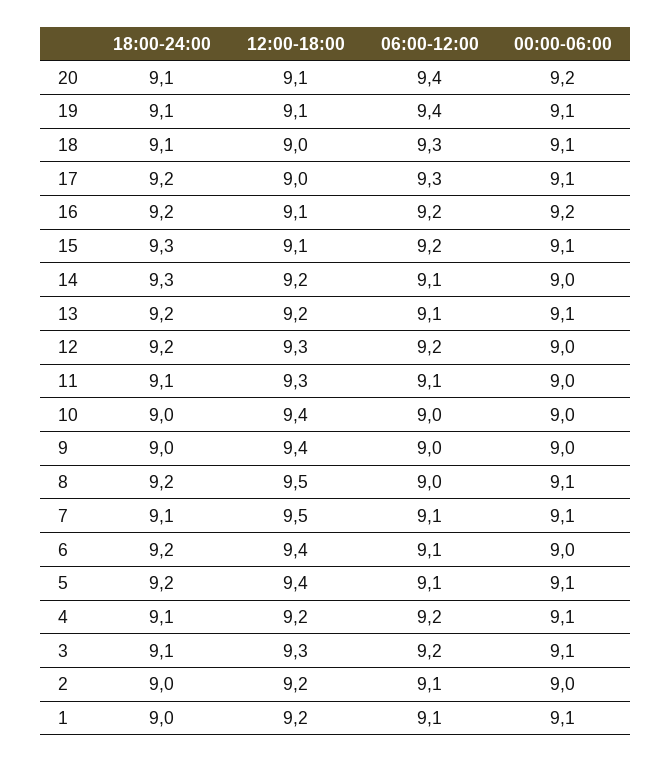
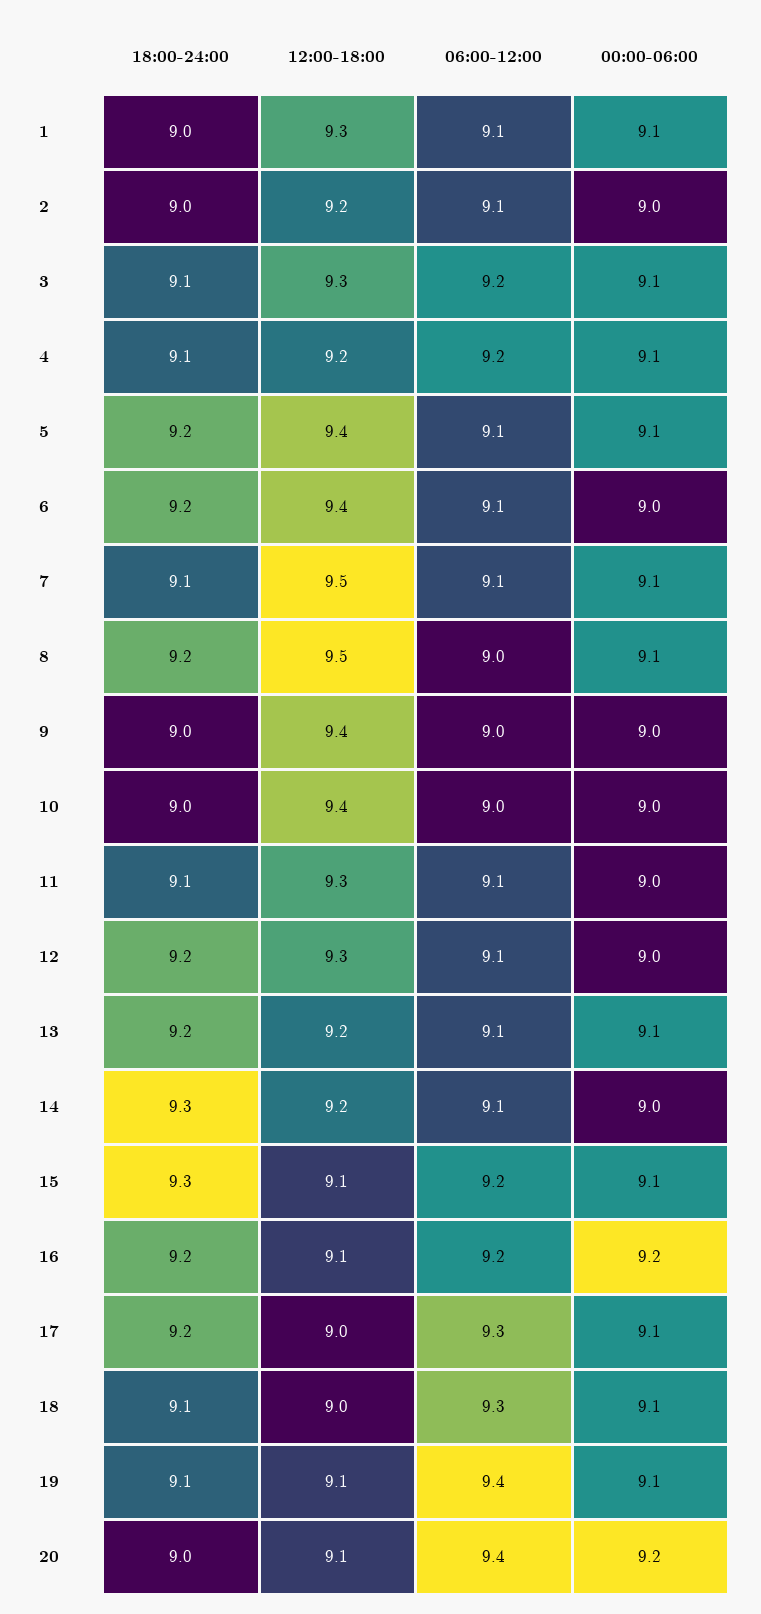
18:00-24:00, 20: 9.1 -> 9
06:00-12:00, 12: 9.2 -> 9.1
12:00-18:00, 1: 9.2 -> 9.3

